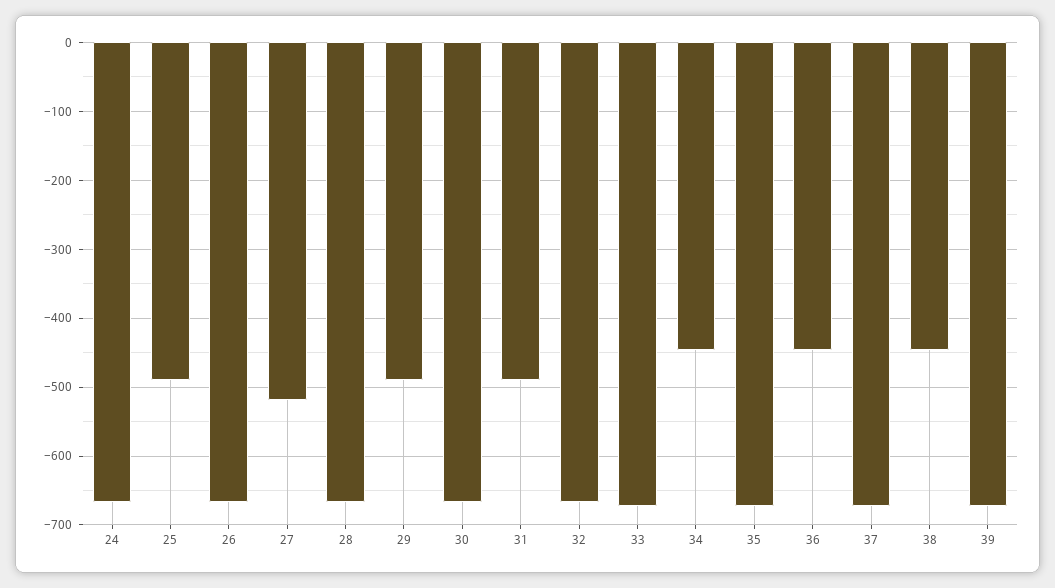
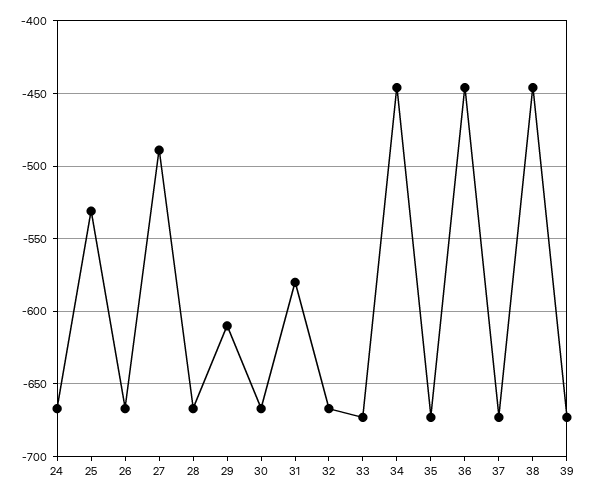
25: -490 -> -530
27: -520 -> -490
29: -490 -> -610
31: -490 -> -580

